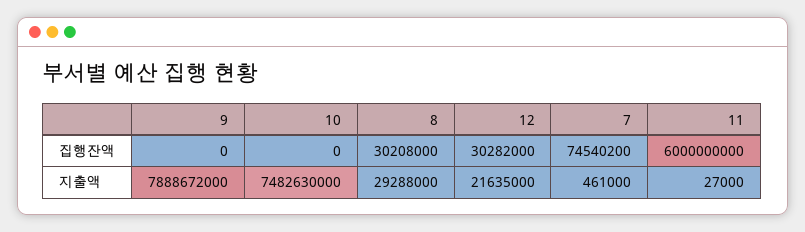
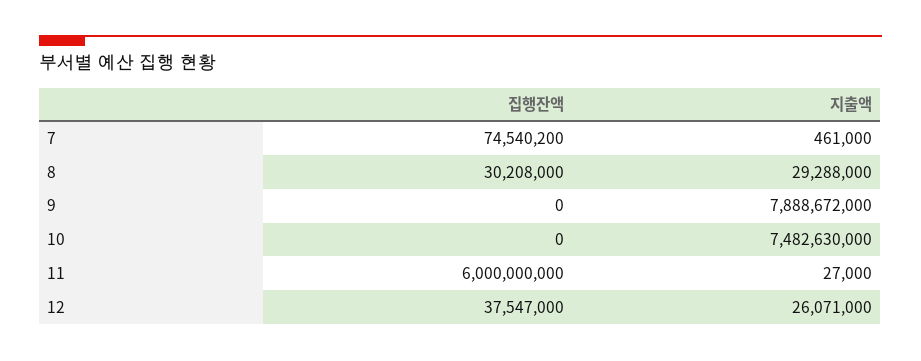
12, 집행잔액: 30282000 -> 37547000
12, 지출액: 21635000 -> 26071000

